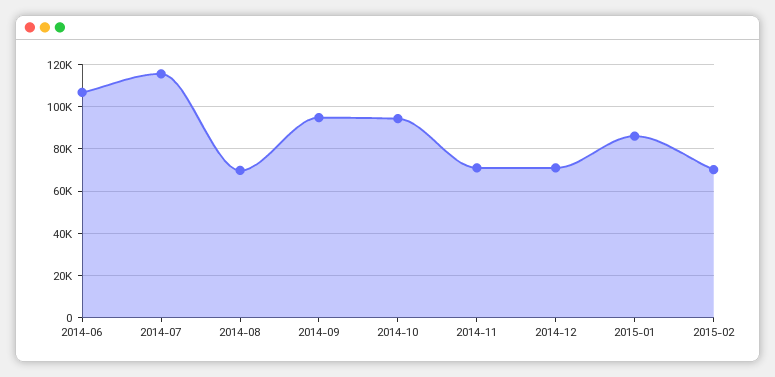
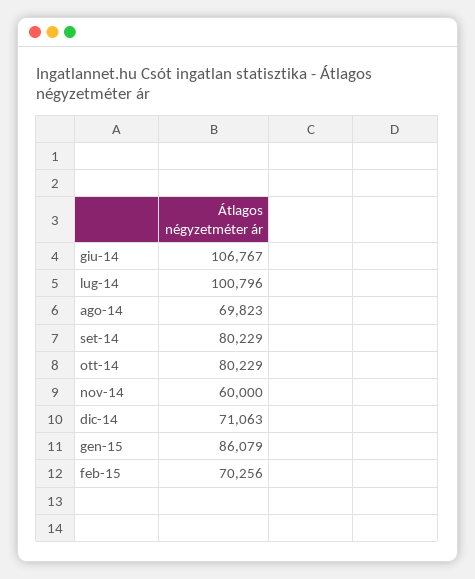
2014-07: 115000 -> 100796
2014-09: 95000 -> 80229
2014-10: 95000 -> 80229
2014-11: 70000 -> 60000

